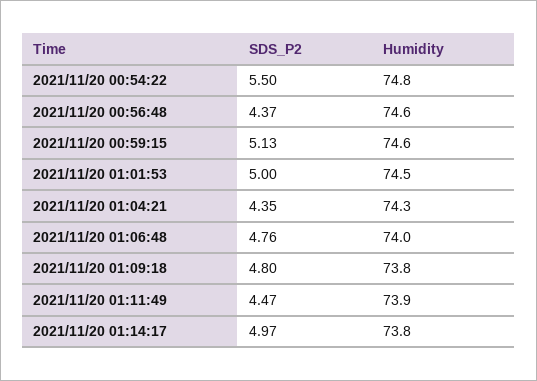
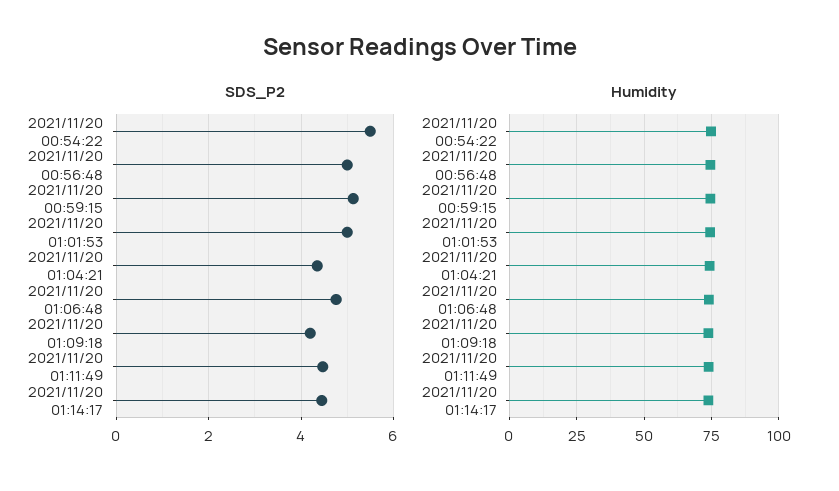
SDS_P2, 2021/11/20 00:56:48: 4.37 -> 5
SDS_P2, 2021/11/20 01:09:18: 4.8 -> 4.2
SDS_P2, 2021/11/20 01:14:17: 4.97 -> 4.4

